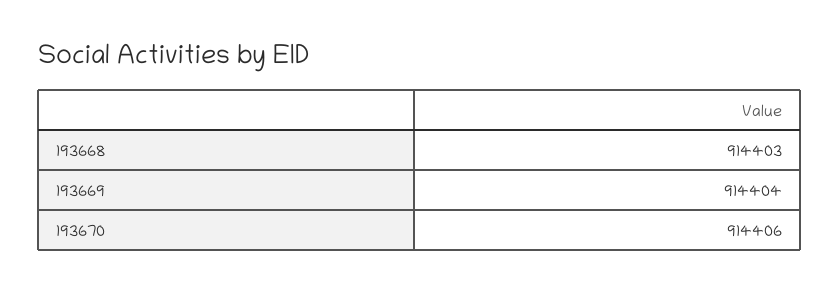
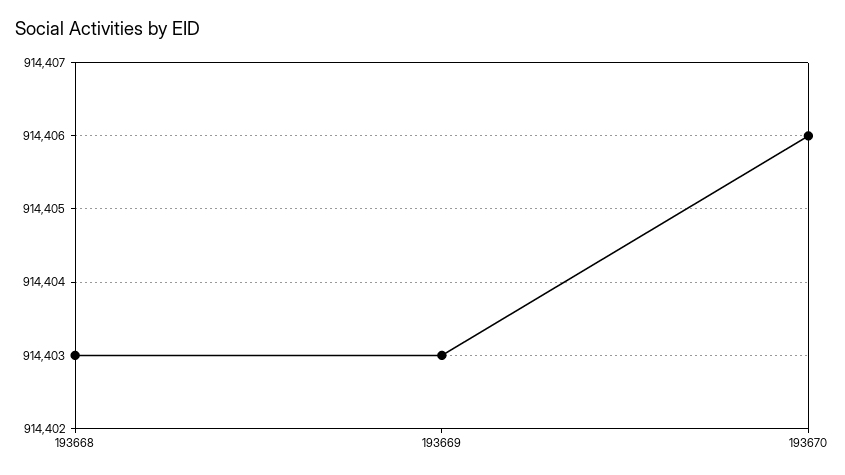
193669: 914404 -> 914403

